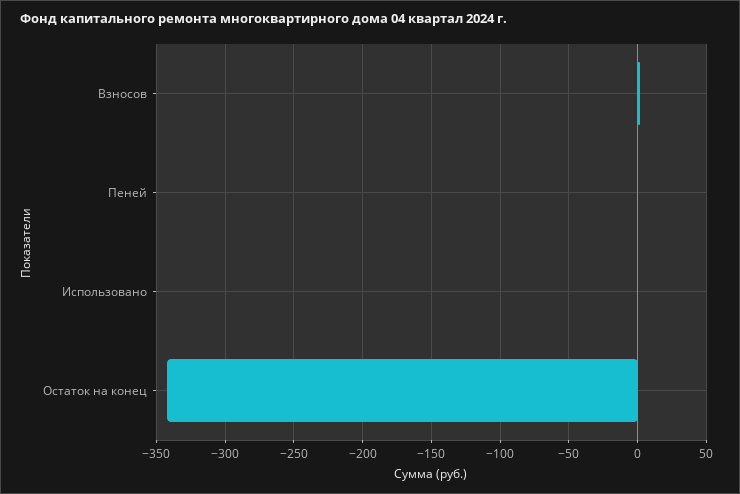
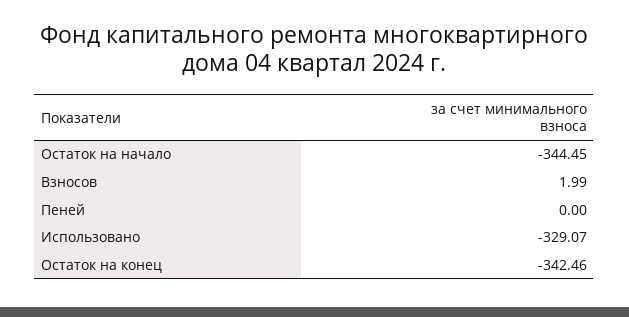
Использовано: 0 -> -329.07
Остаток на начало: none -> -344.45

